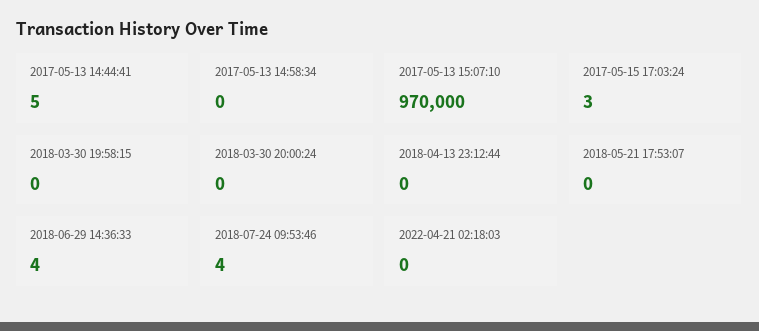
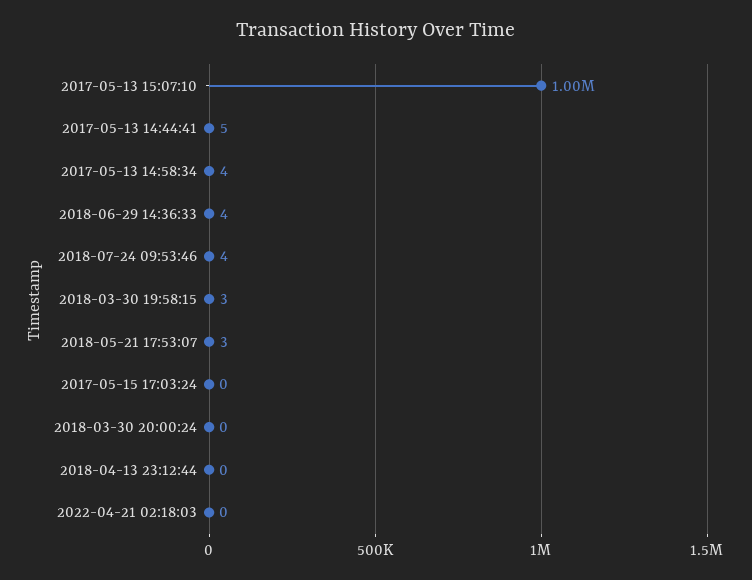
2017-05-13 14:58:34: 0 -> 4
2017-05-13 15:07:10: 970000 -> 1000000
2017-05-15 17:03:24: 3 -> 0
2018-03-30 19:58:15: 0 -> 3
2018-05-21 17:53:07: 0 -> 3

